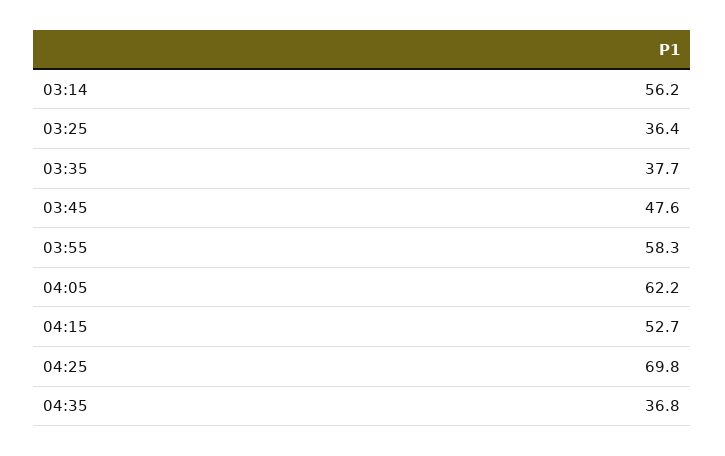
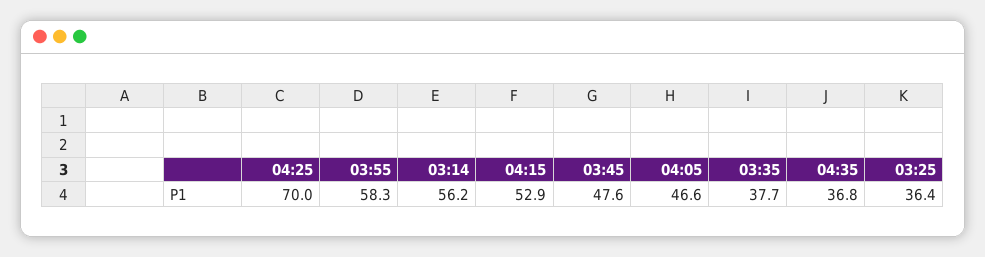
04:05: 62.2 -> 46.6
04:15: 52.7 -> 52.9
04:25: 69.8 -> 70

